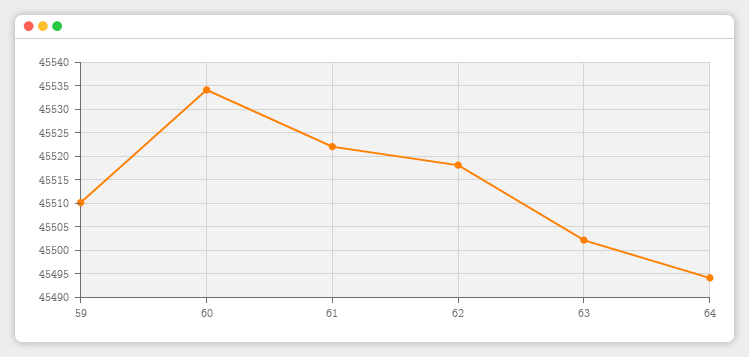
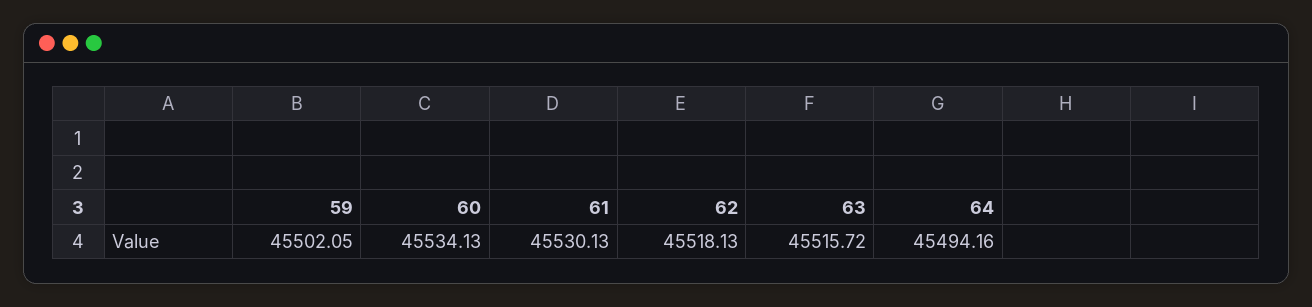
59: 45510 -> 45502.05
61: 45522.5 -> 45530.13
63: 45502.5 -> 45515.72

